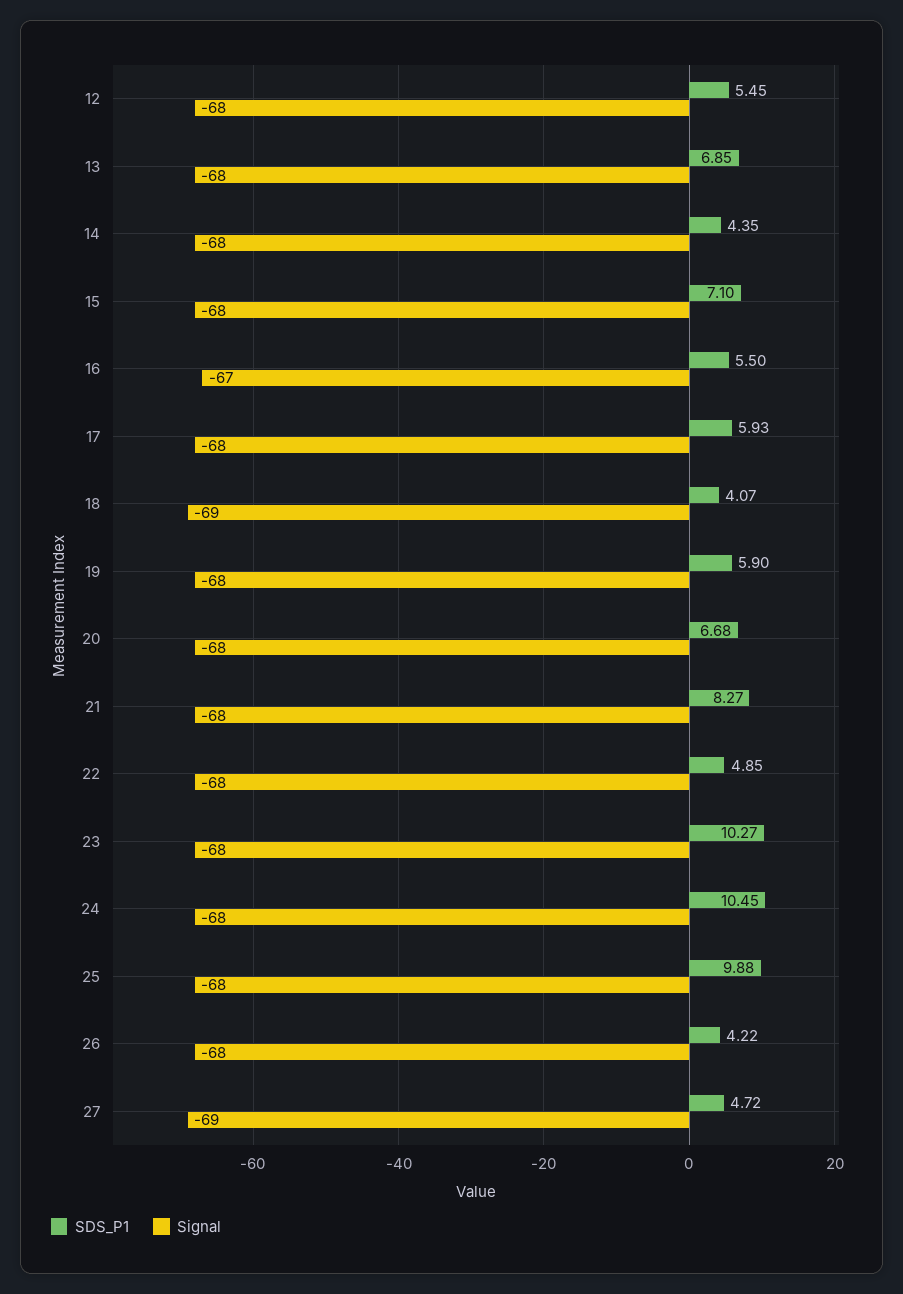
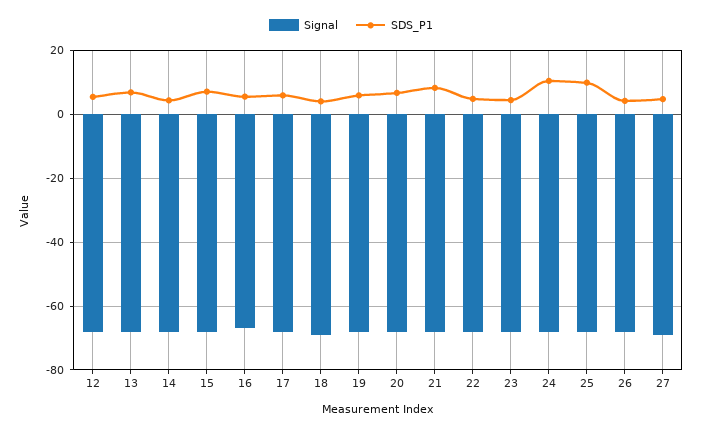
SDS_P1, 23: 10.27 -> 4

